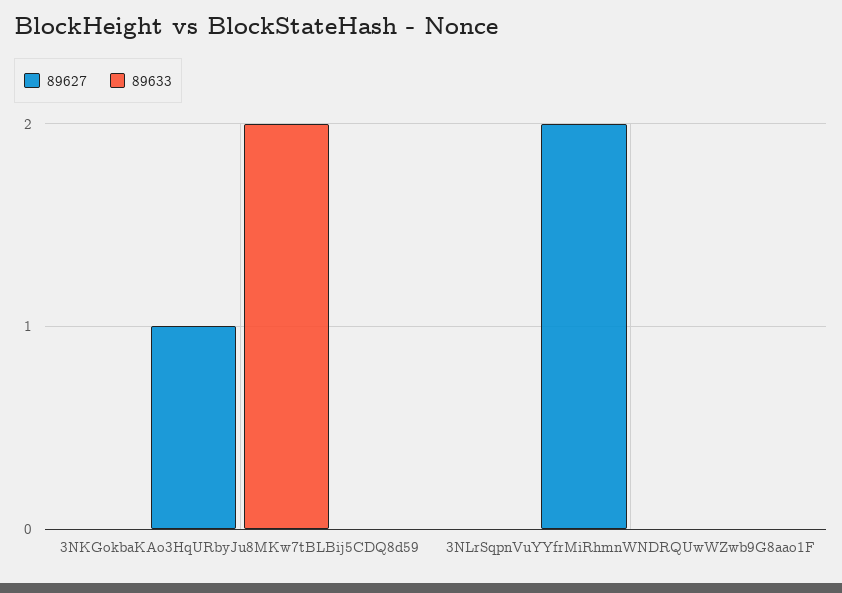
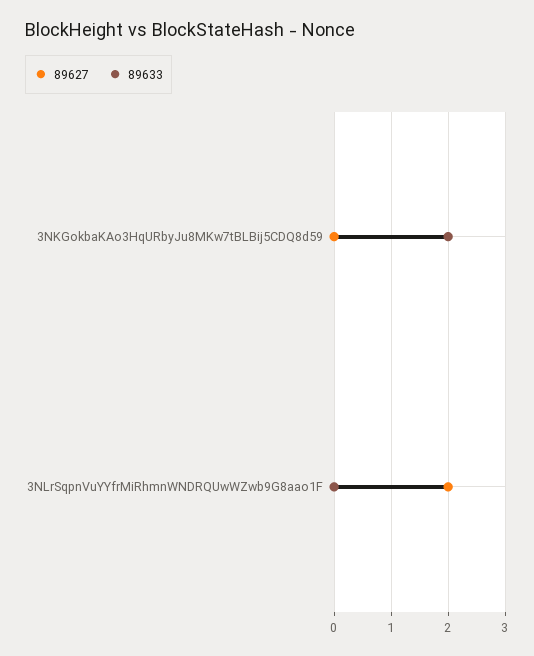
89627, 3NKGokbaKAo3HqURbyJu8MKw7tBLBij5CDQ8d59: 1 -> 0

